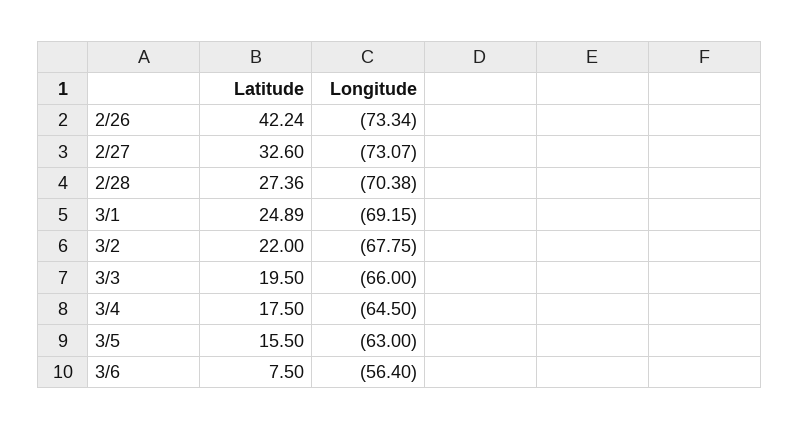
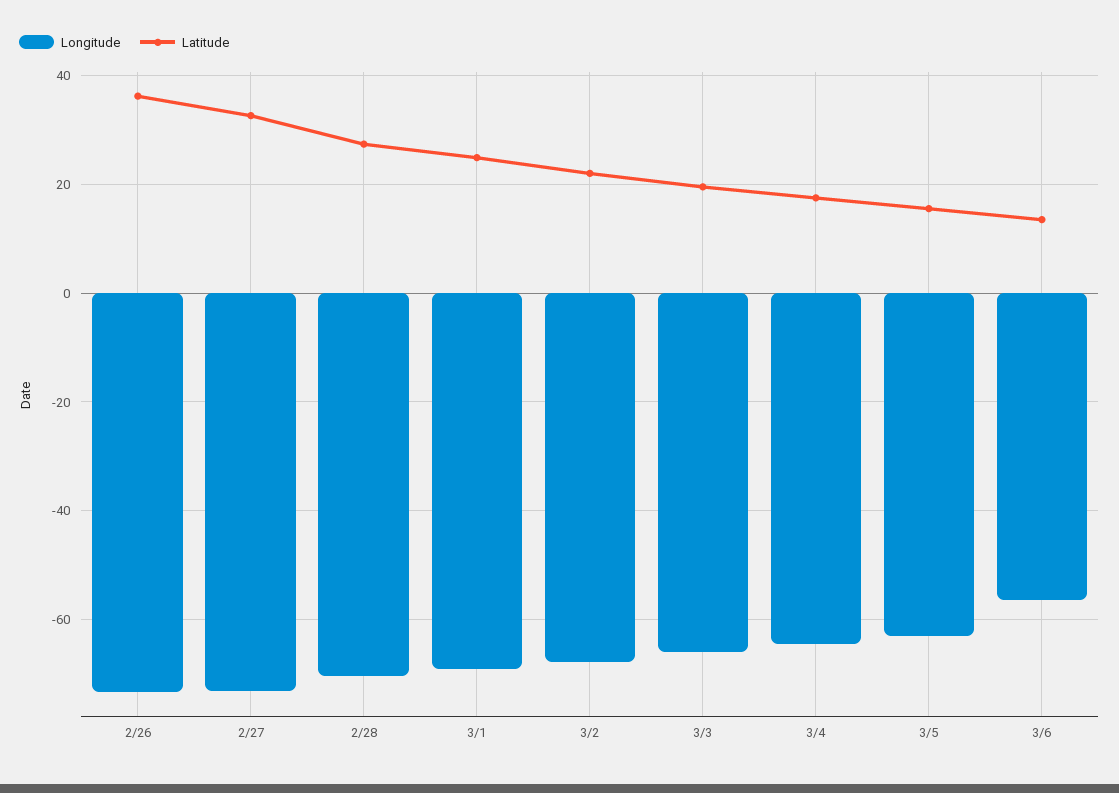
Latitude, 2/26: 42.24 -> 36
Latitude, 3/6: 7.5 -> 14

